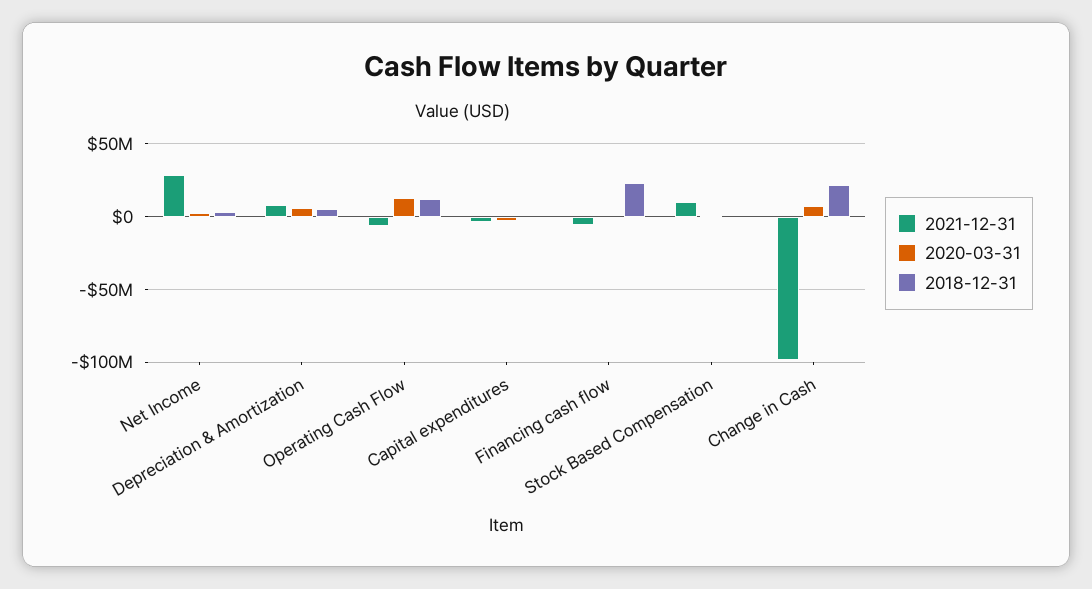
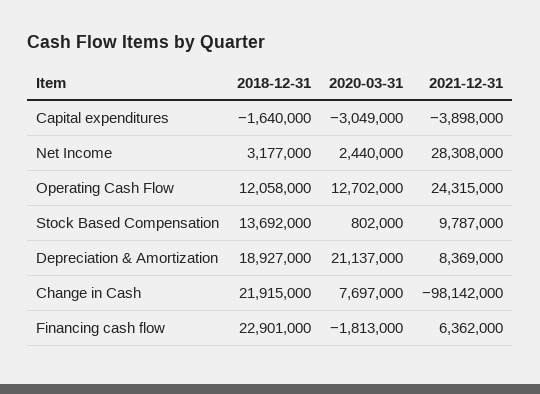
2020-03-31, Depreciation & Amortization: 5000000 -> 21137000
2018-12-31, Depreciation & Amortization: 5000000 -> 18927000
2021-12-31, Operating Cash Flow: -5000000 -> 24315000
2021-12-31, Financing cash flow: -5000000 -> 6362000
2018-12-31, Stock Based Compensation: 0 -> 13692000

